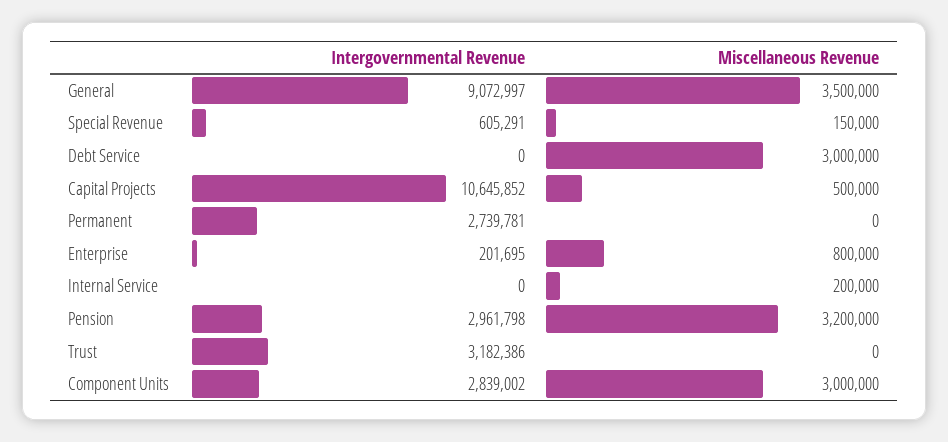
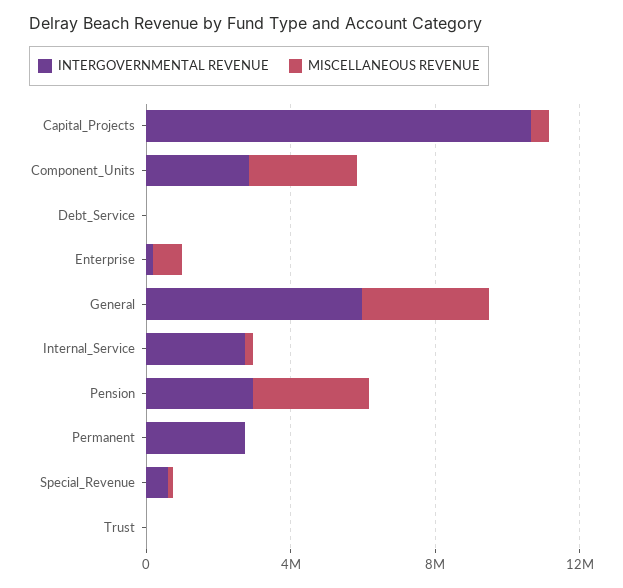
Intergovernmental Revenue, General: 9072997 -> 6000000
Miscellaneous Revenue, Debt Service: 3000000 -> 0
Intergovernmental Revenue, Internal Service: 0 -> 3000000
Intergovernmental Revenue, Trust: 3182386 -> 0

